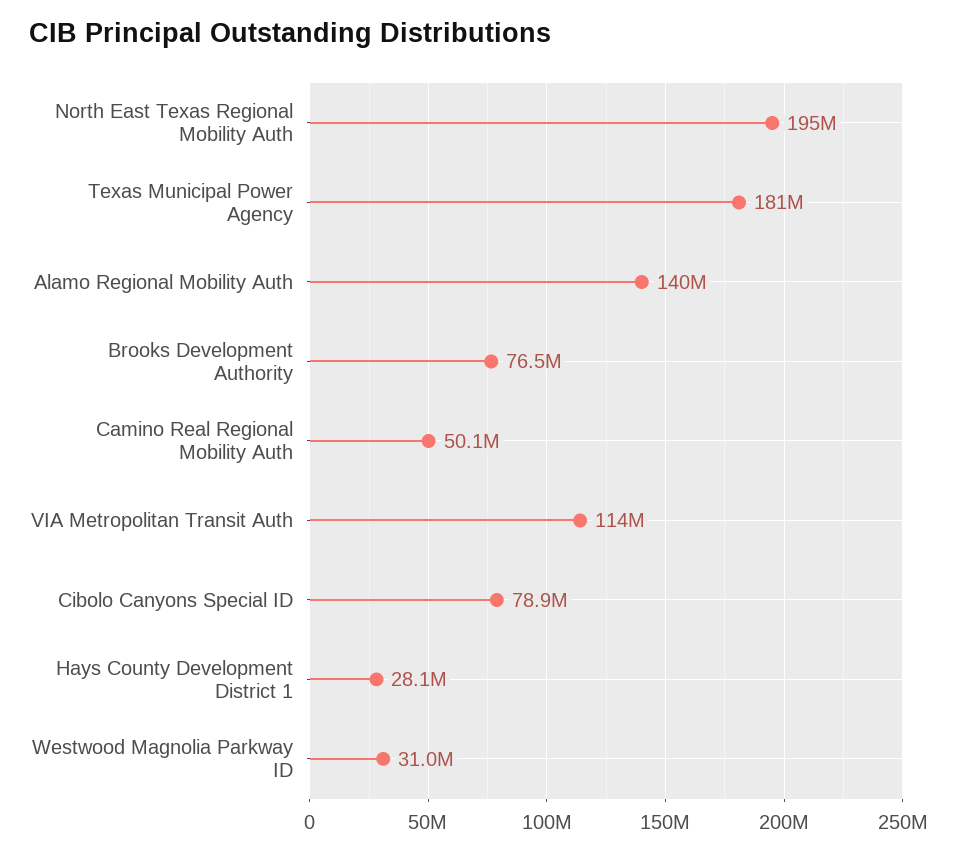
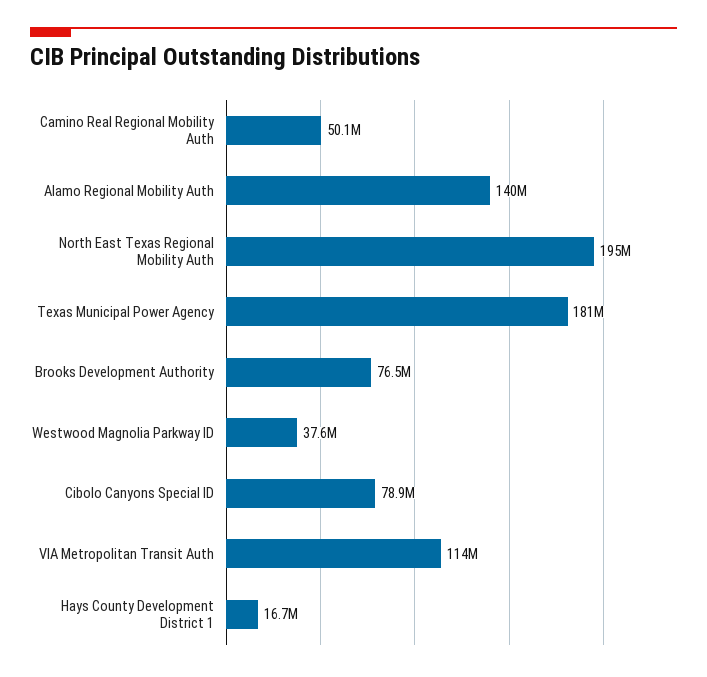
Hays County Development District 1: 28100000 -> 16700000
Westwood Magnolia Parkway ID: 31000000 -> 37600000

